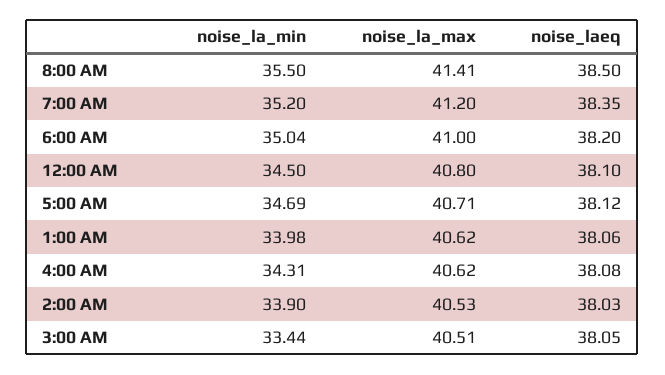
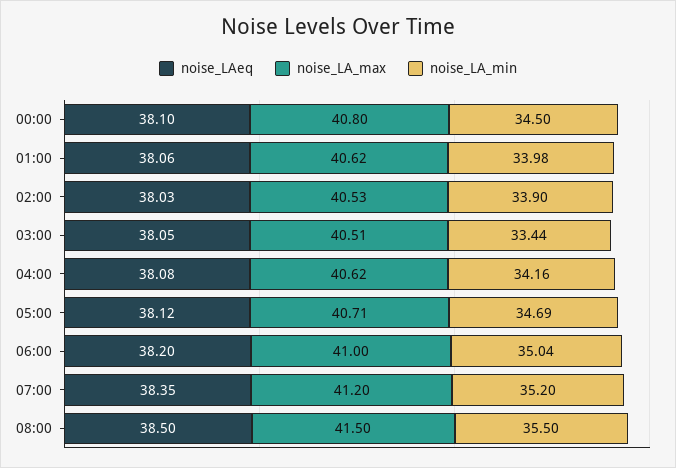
noise_la_max, 8:00 AM: 41.41 -> 41.5
noise_la_min, 4:00 AM: 34.31 -> 34.16

